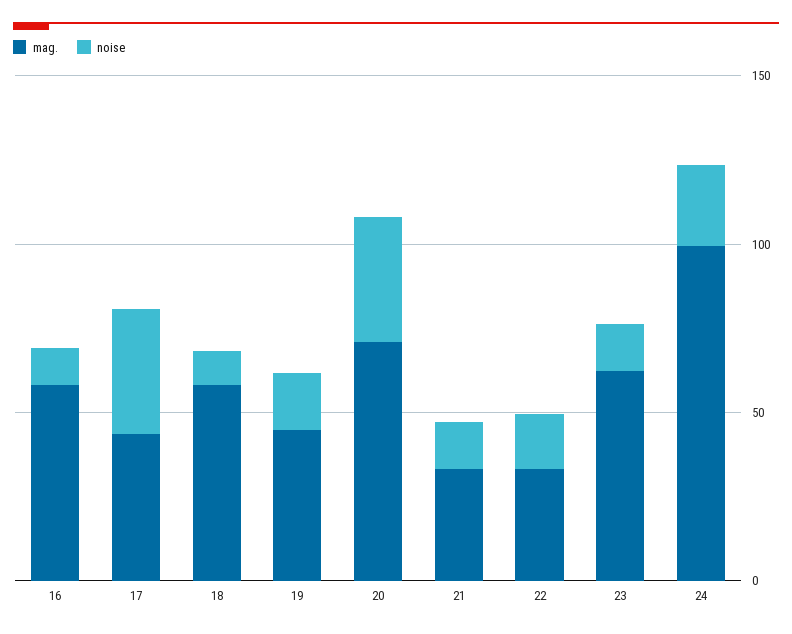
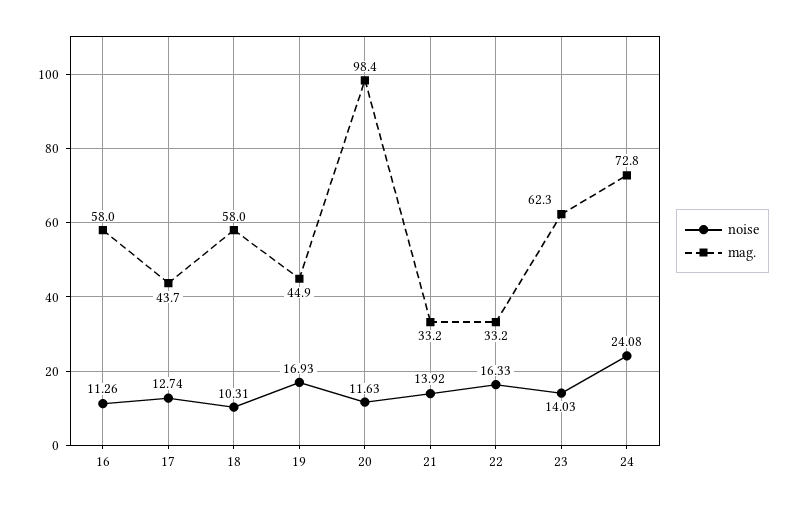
noise, 17: 40 -> 12.74
mag., 20: 70 -> 98.4
noise, 20: 40 -> 11.63
mag., 24: 100 -> 72.8

